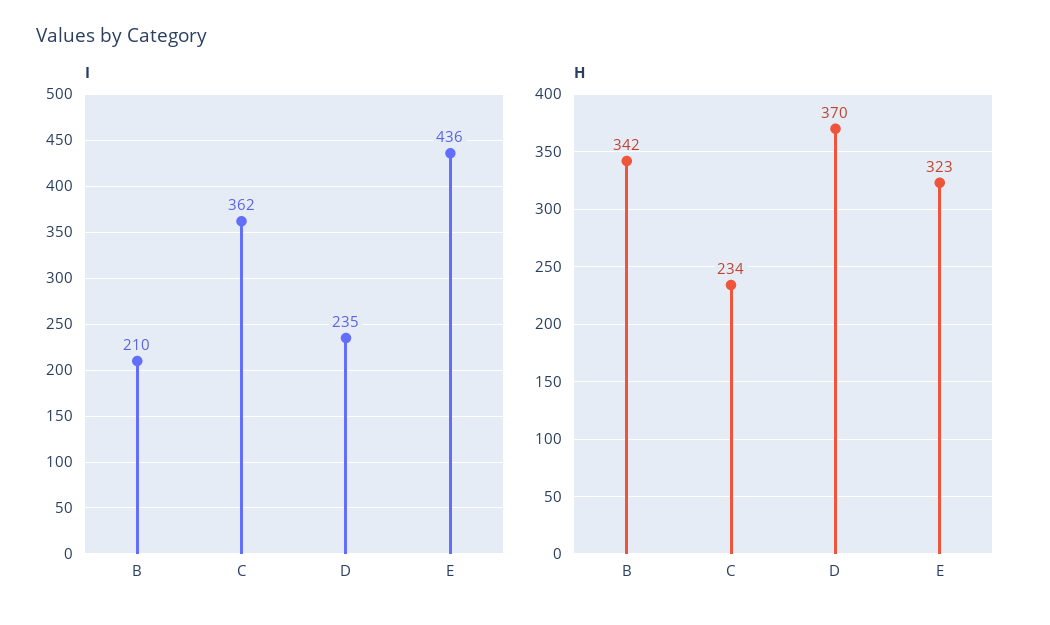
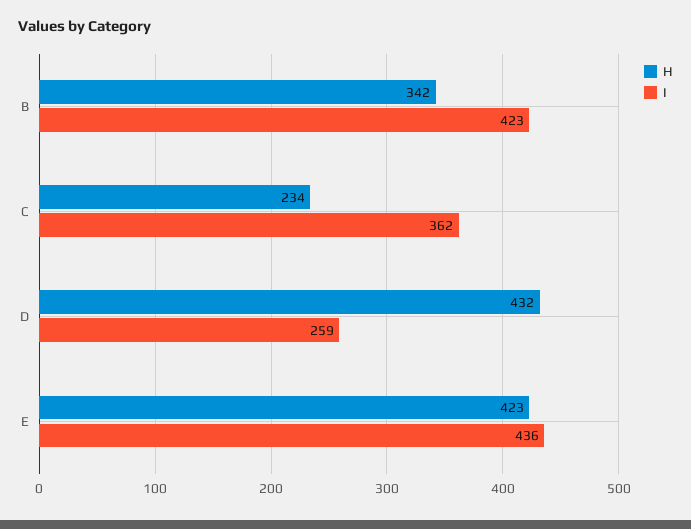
I, B: 210 -> 423
I, D: 235 -> 259
H, D: 370 -> 432
H, E: 323 -> 423

